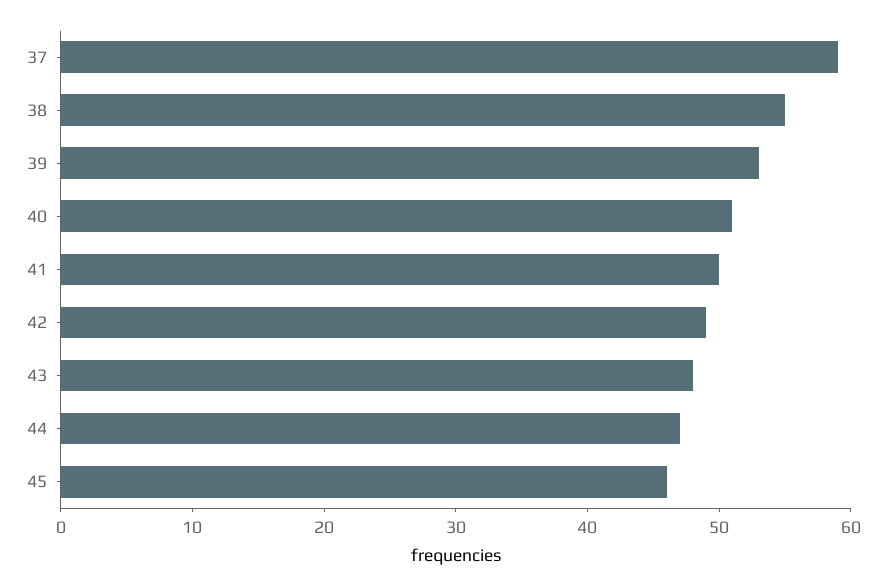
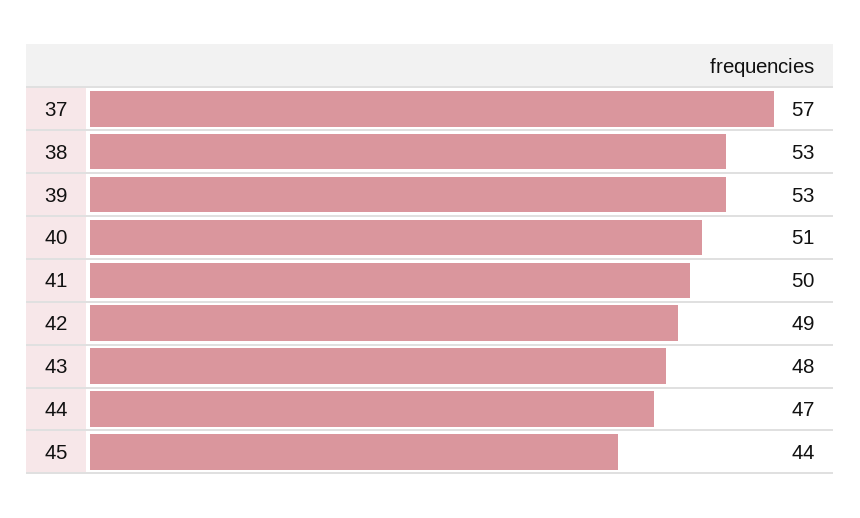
37: 59 -> 57
38: 55 -> 53
45: 46 -> 44

